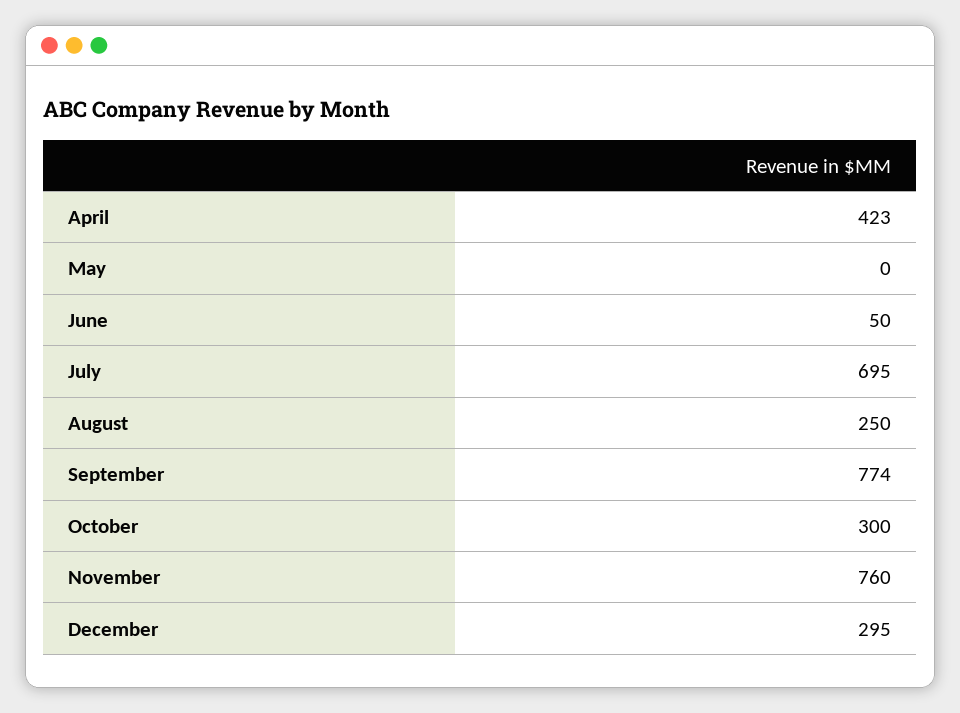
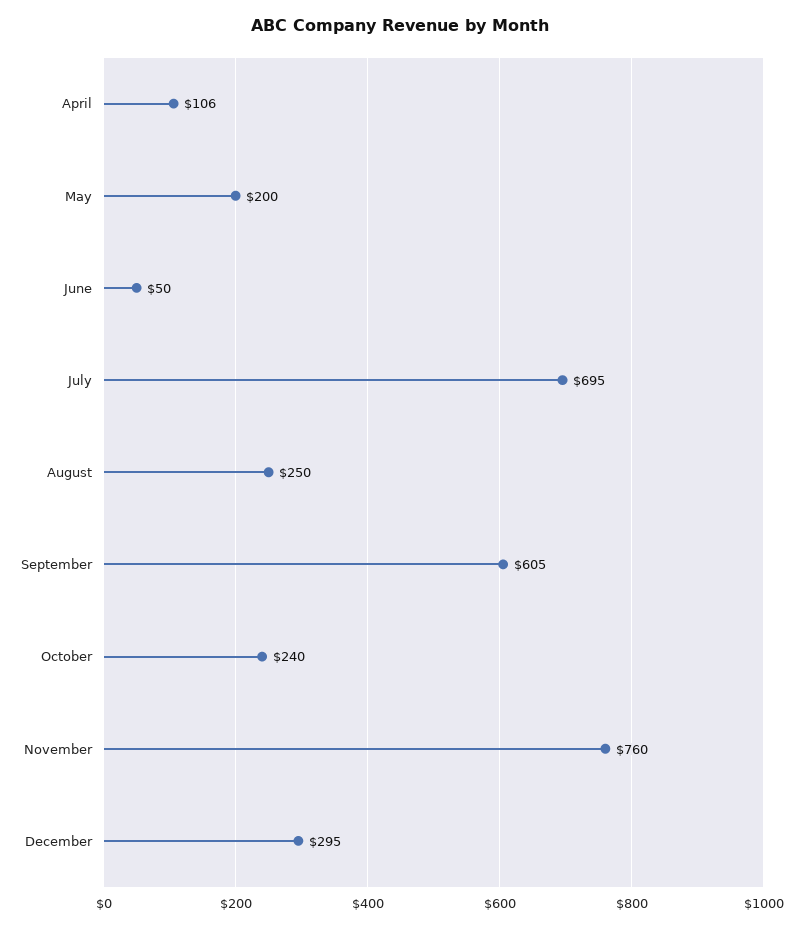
April: 423 -> 106
May: 0 -> 200
September: 774 -> 605
October: 300 -> 240

